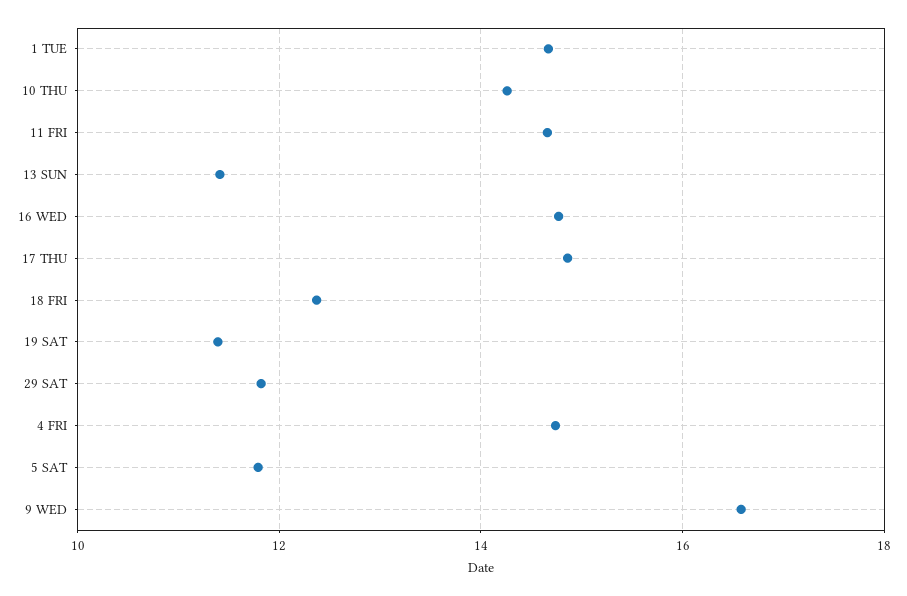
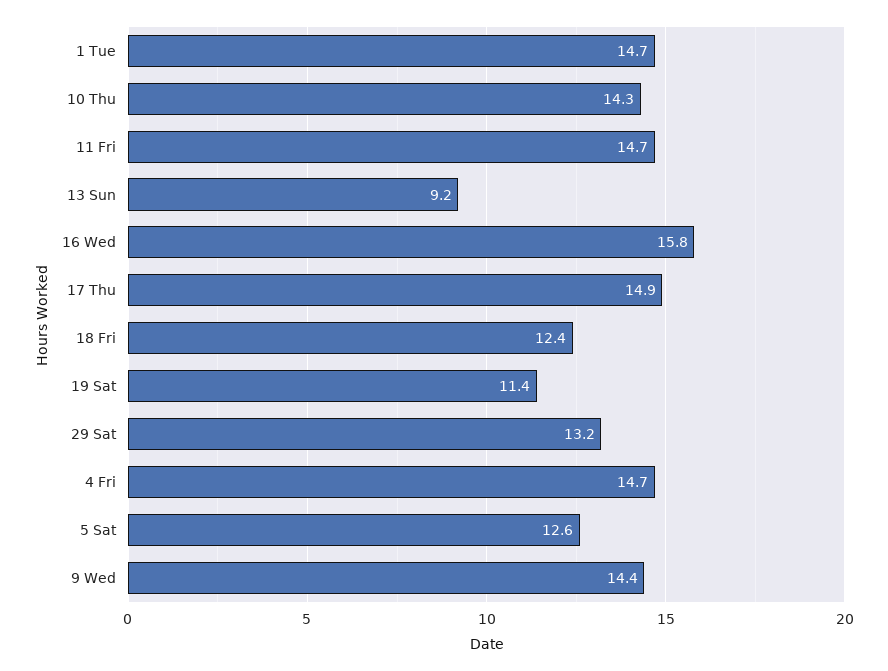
13 SUN: 11.4 -> 9.2
16 WED: 14.8 -> 15.8
29 SAT: 11.8 -> 13.2
5 SAT: 11.8 -> 12.6
9 WED: 16.6 -> 14.4

